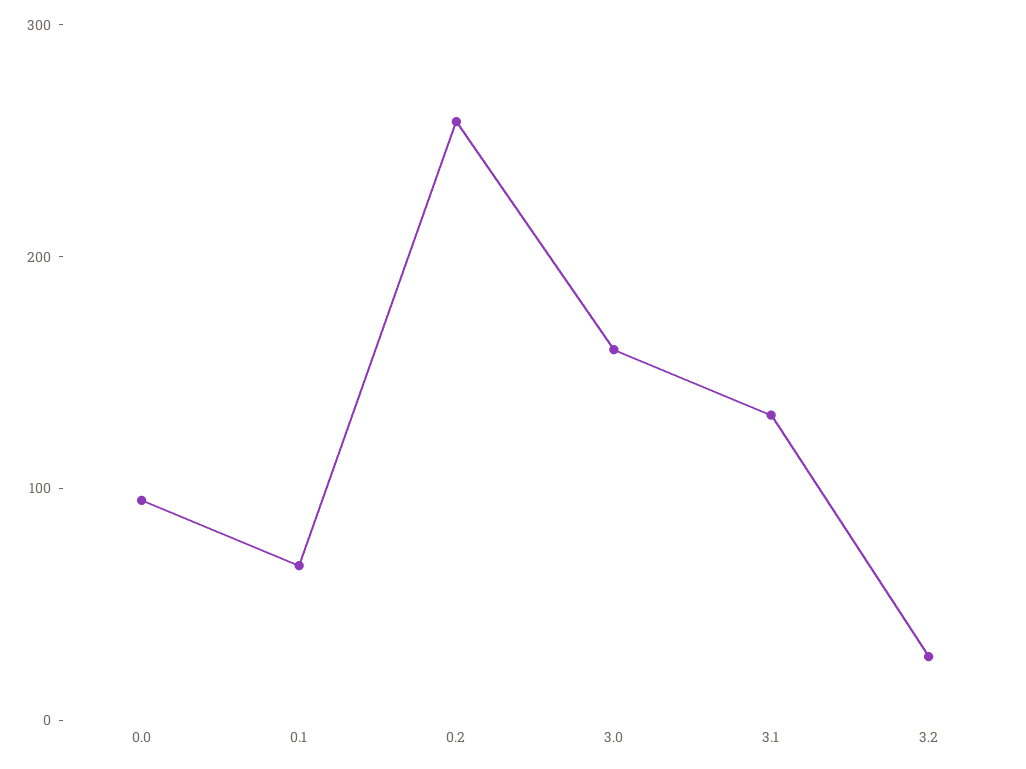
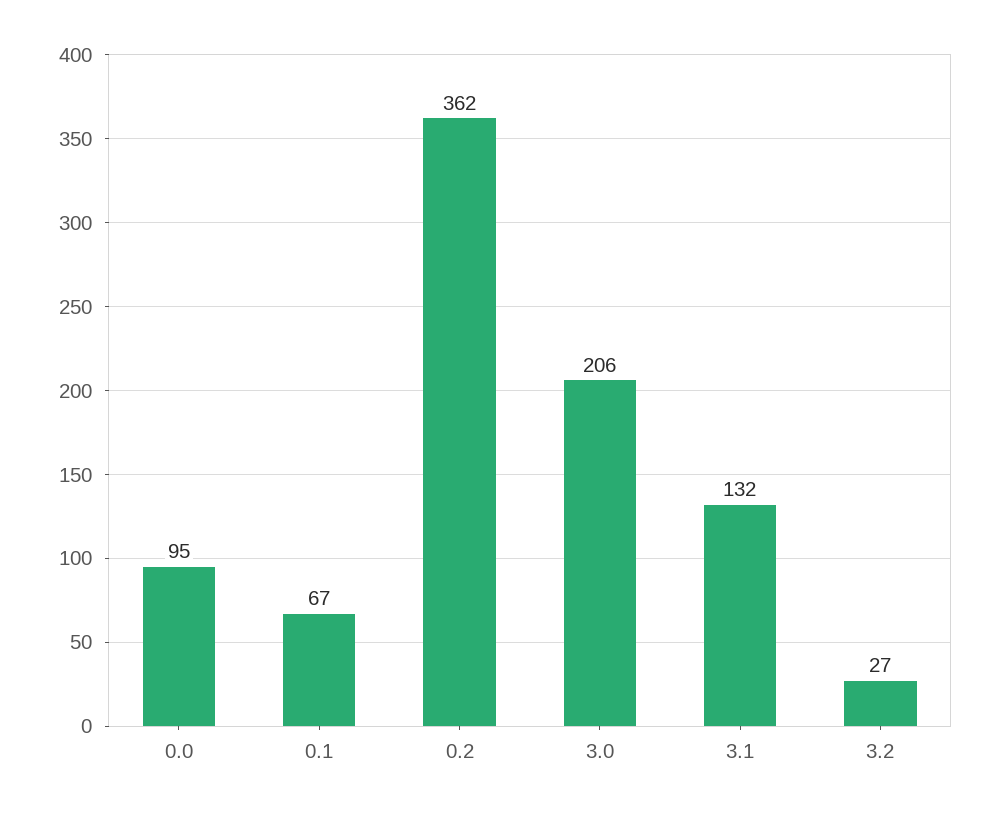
0.2: 260 -> 362
3.0: 160 -> 206

